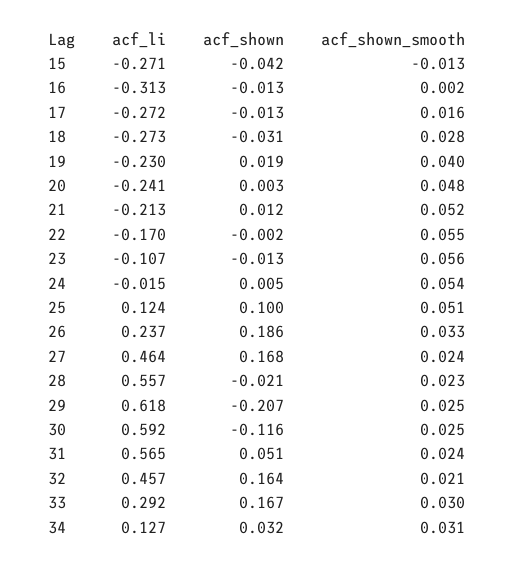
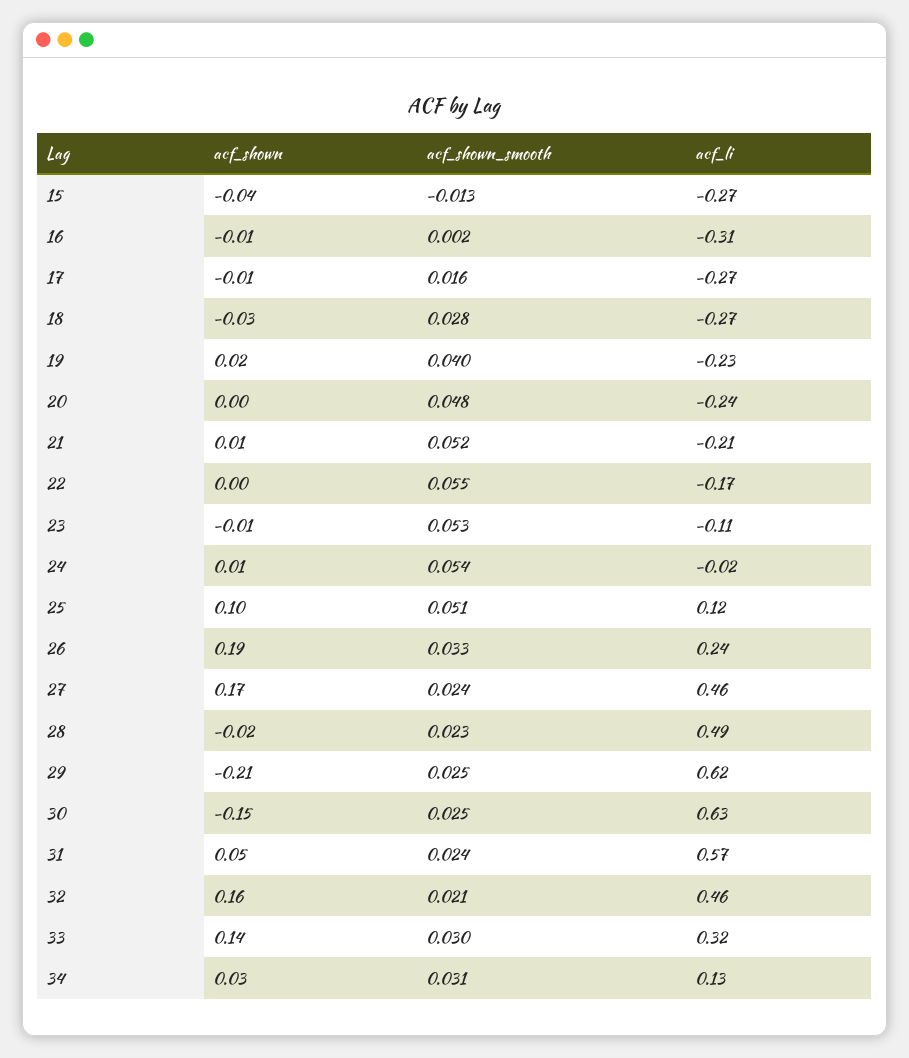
acf_shown_smooth, 23: 0.056 -> 0.053
acf_li, 28: 0.557 -> 0.49
acf_li, 30: 0.592 -> 0.63
acf_shown, 30: -0.116 -> -0.15
acf_li, 33: 0.292 -> 0.32
acf_shown, 33: 0.167 -> 0.14

